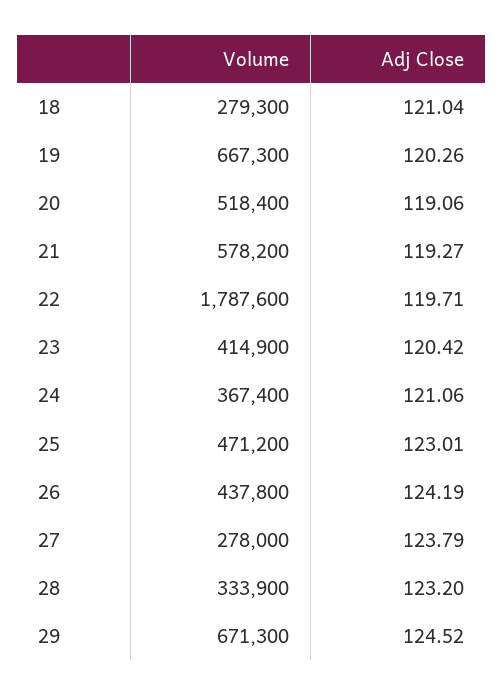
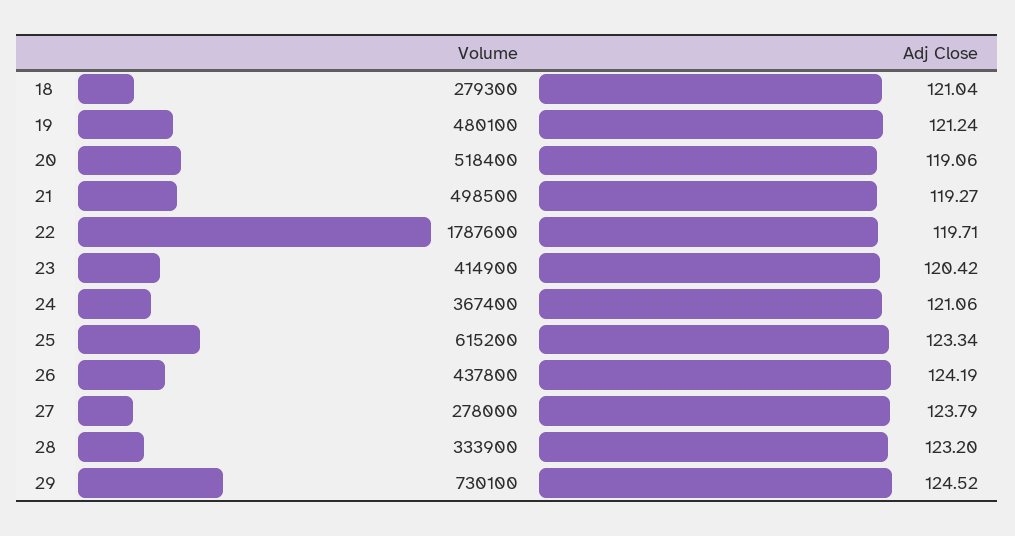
Volume, 19: 667300 -> 480100
Adj Close, 19: 120.26 -> 121.24
Volume, 21: 578200 -> 498500
Volume, 25: 471200 -> 615200
Adj Close, 25: 123.01 -> 123.34
Volume, 29: 671300 -> 730100

